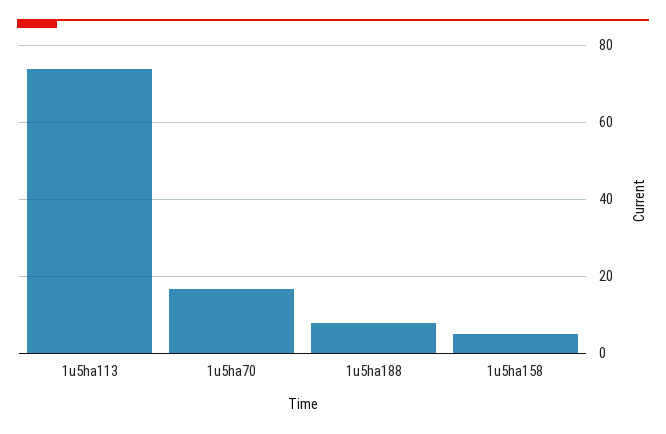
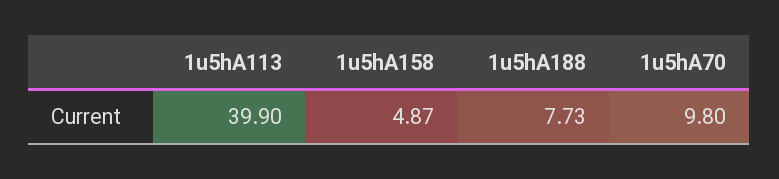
1u5ha113: 74 -> 39.9
1u5ha70: 16 -> 9.8

